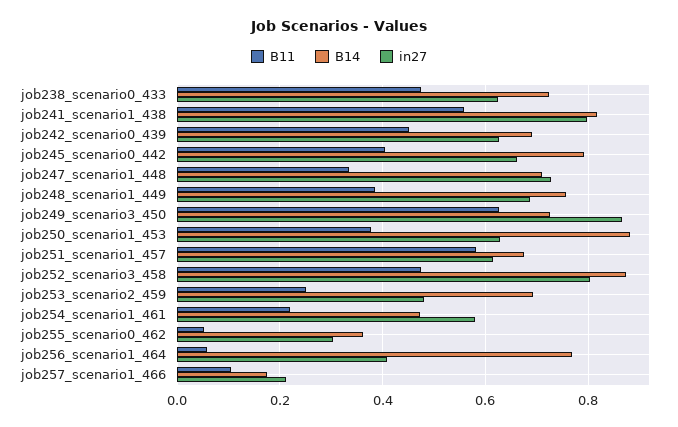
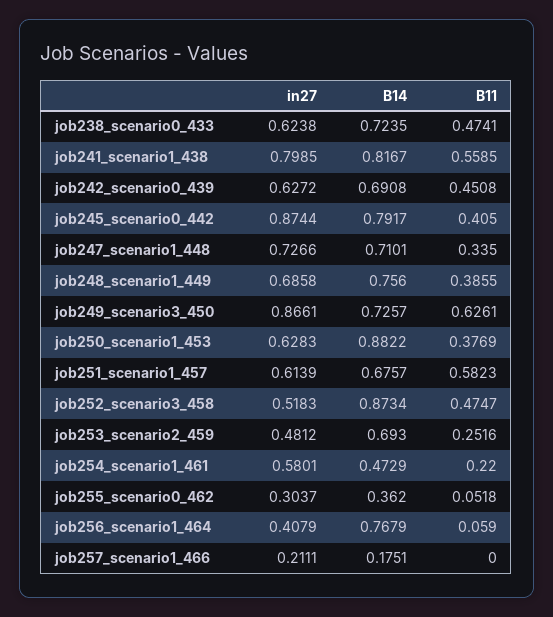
in27, job245_scenario0_442: 0.66 -> 0.8744
in27, job252_scenario3_458: 0.8 -> 0.5183
B11, job257_scenario1_466: 0.1 -> 0

